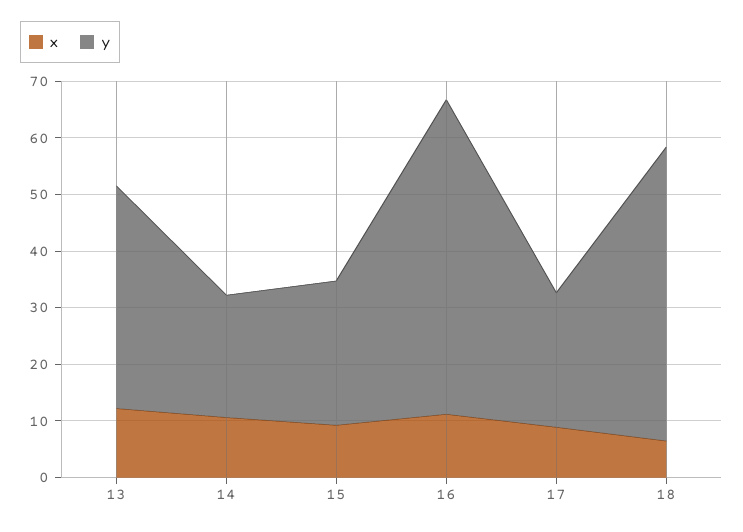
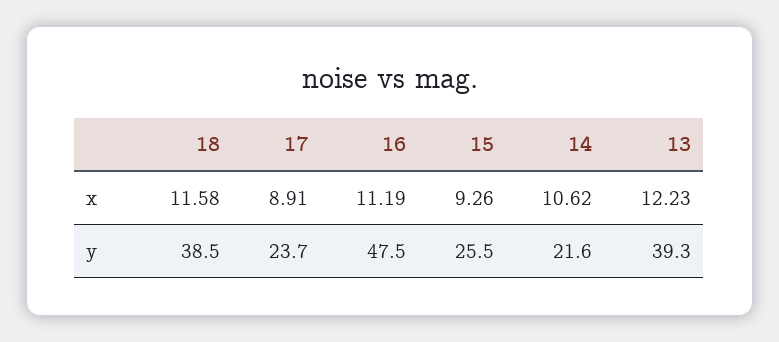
y, 16: 56 -> 47.5
x, 18: 6 -> 11.58
y, 18: 52 -> 38.5

